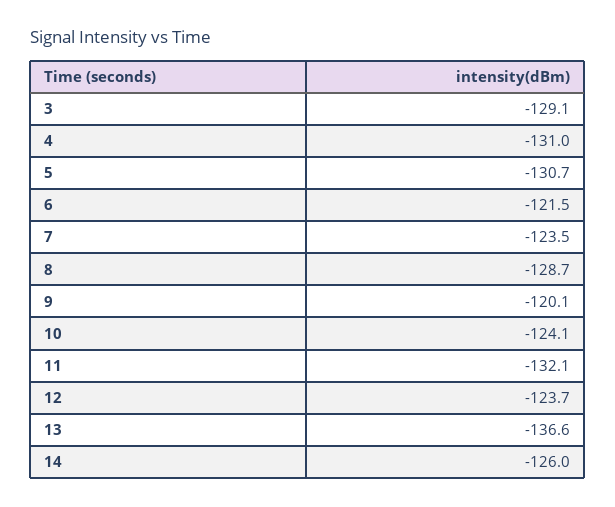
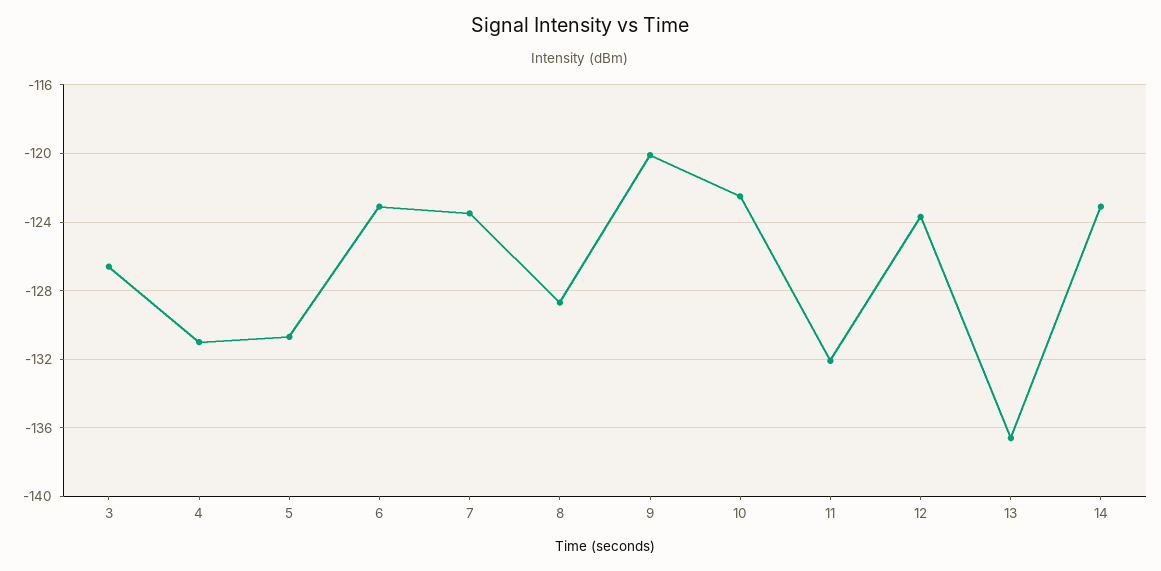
3: -129.1 -> -126.5
6: -121.5 -> -123
10: -124.1 -> -122.5
14: -126 -> -123

